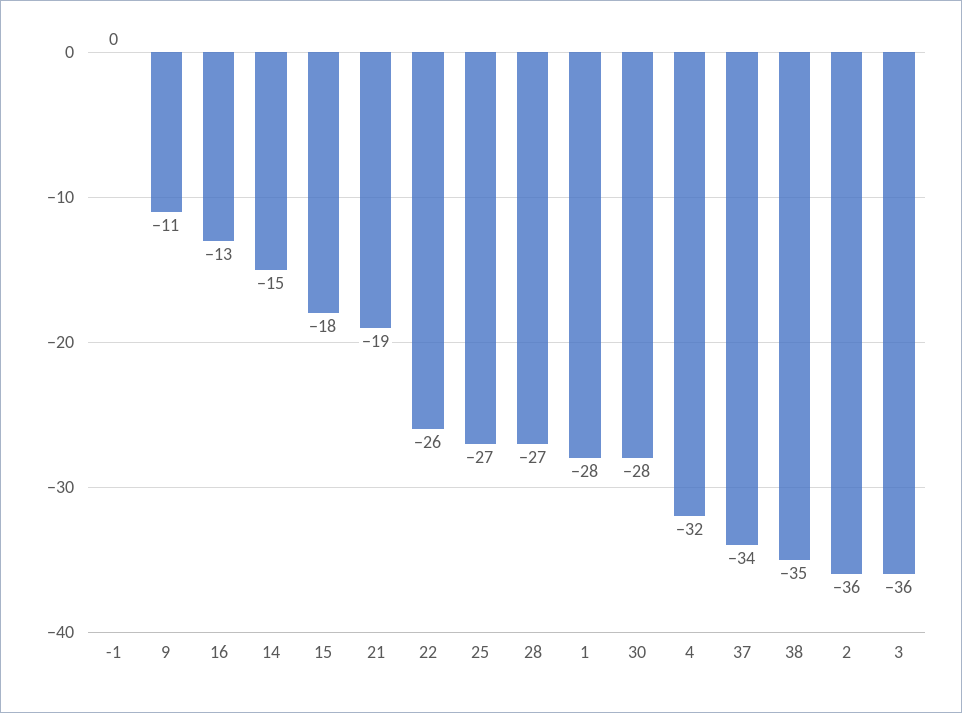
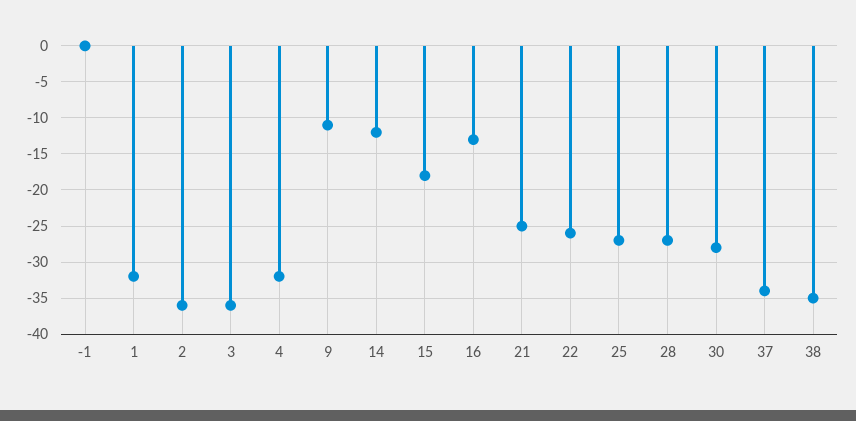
14: -15 -> -12
21: -19 -> -25
1: -28 -> -32

